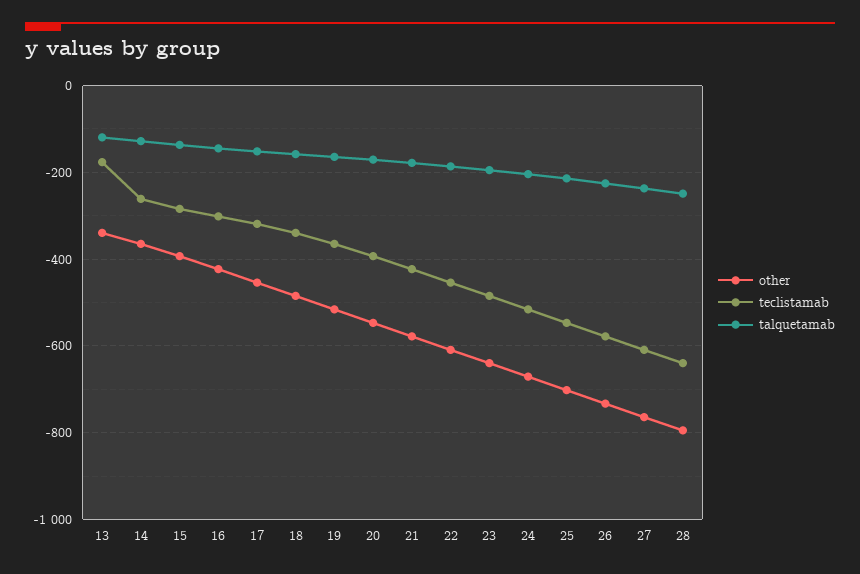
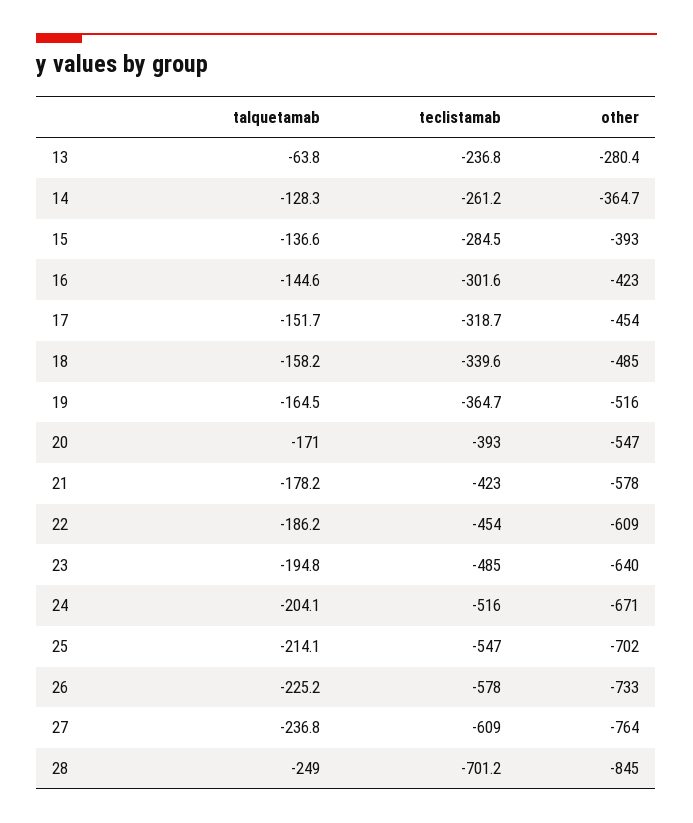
other, 13: -340 -> -280.4
teclistamab, 13: -180 -> -236.8
talquetamab, 13: -120 -> -63.8
other, 28: -800 -> -845
teclistamab, 28: -640 -> -701.2

